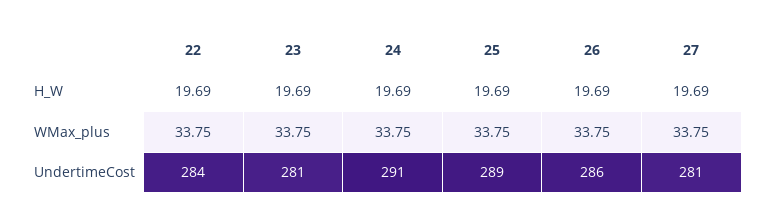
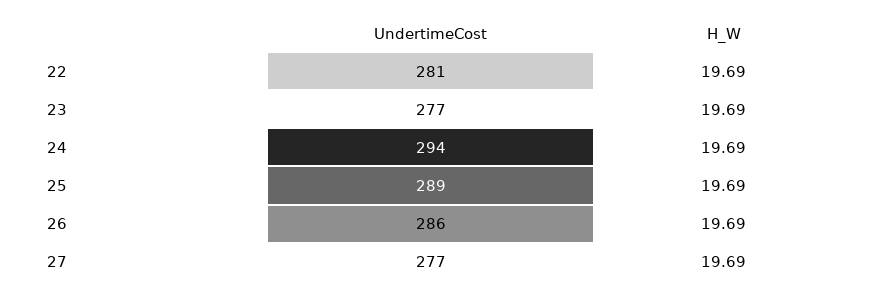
22, WMax_plus: 33.75 -> none
23, WMax_plus: 33.75 -> none
24, WMax_plus: 33.75 -> none
25, WMax_plus: 33.75 -> none
26, WMax_plus: 33.75 -> none
27, WMax_plus: 33.75 -> none
22, UndertimeCost: 284 -> 281
23, UndertimeCost: 281 -> 277
24, UndertimeCost: 291 -> 294
27, UndertimeCost: 281 -> 277

